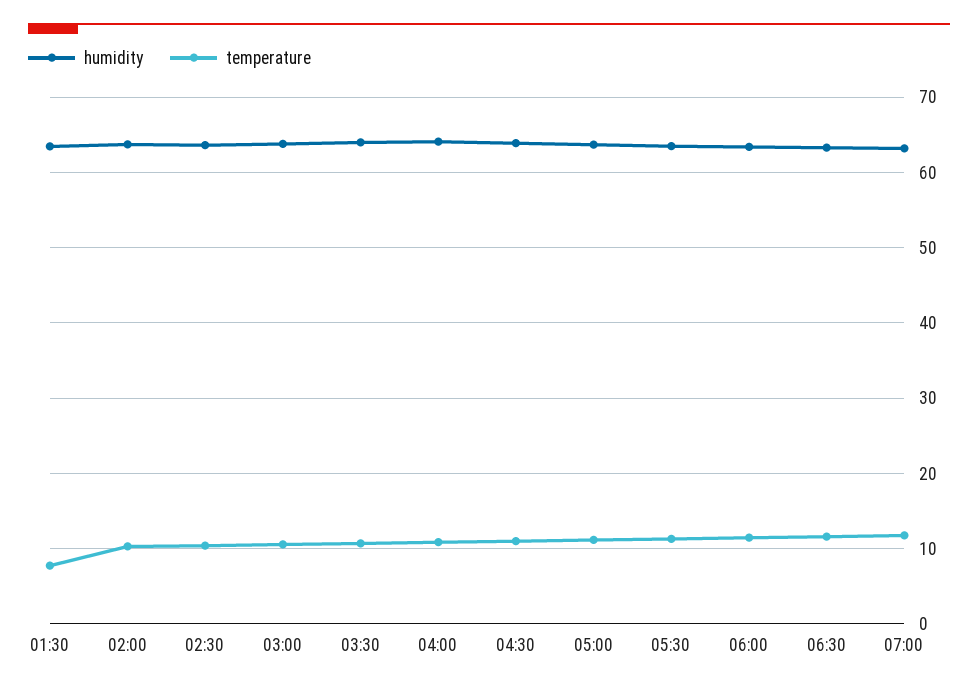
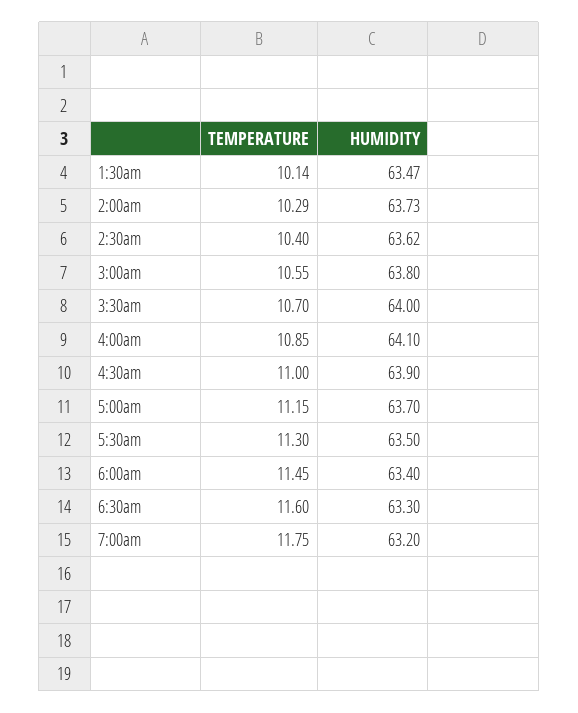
temperature, 01:30: 8 -> 10.14

